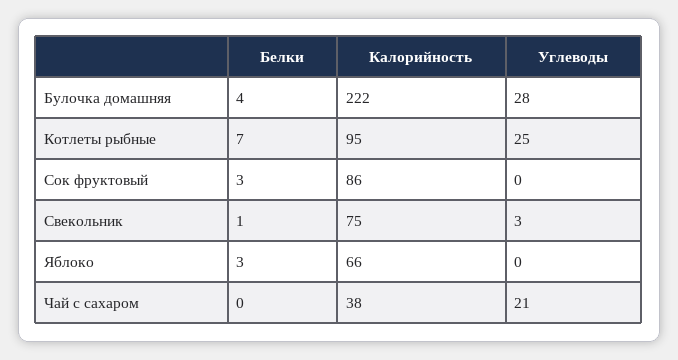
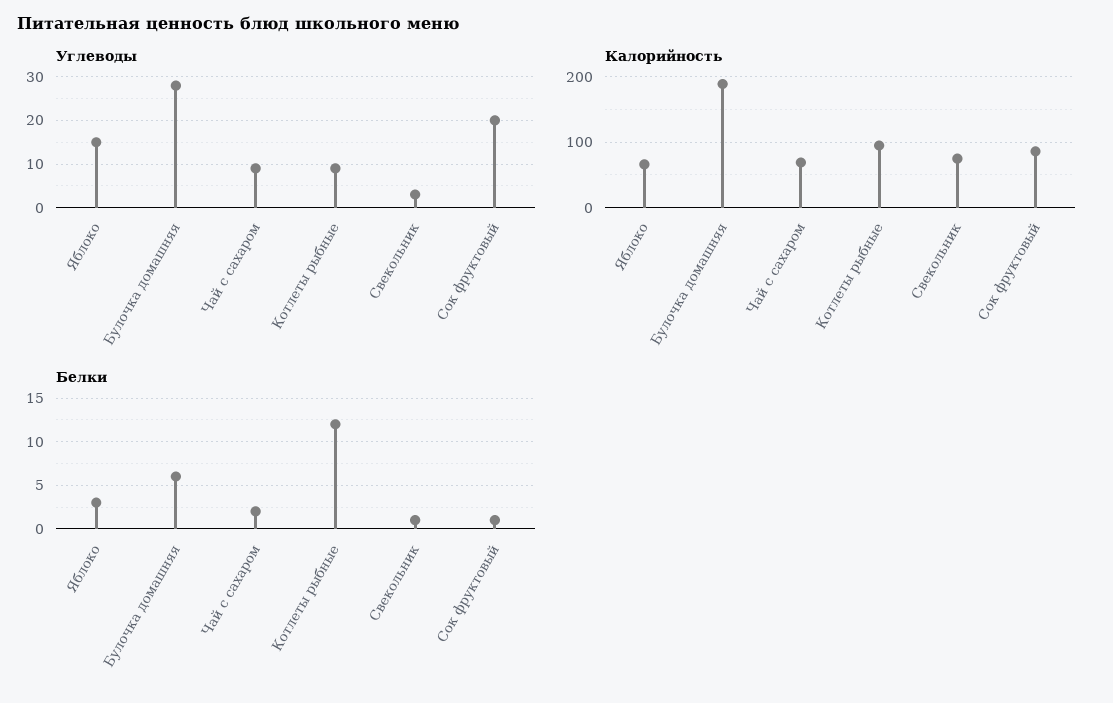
Белки, Булочка домашняя: 4 -> 6
Калорийность, Булочка домашняя: 222 -> 190
Белки, Котлеты рыбные: 7 -> 12
Углеводы, Котлеты рыбные: 25 -> 10
Белки, Сок фруктовый: 3 -> 1
Углеводы, Сок фруктовый: 0 -> 20
Углеводы, Яблоко: 0 -> 15
Белки, Чай с сахаром: 0 -> 2
Калорийность, Чай с сахаром: 38 -> 70
Углеводы, Чай с сахаром: 21 -> 10

